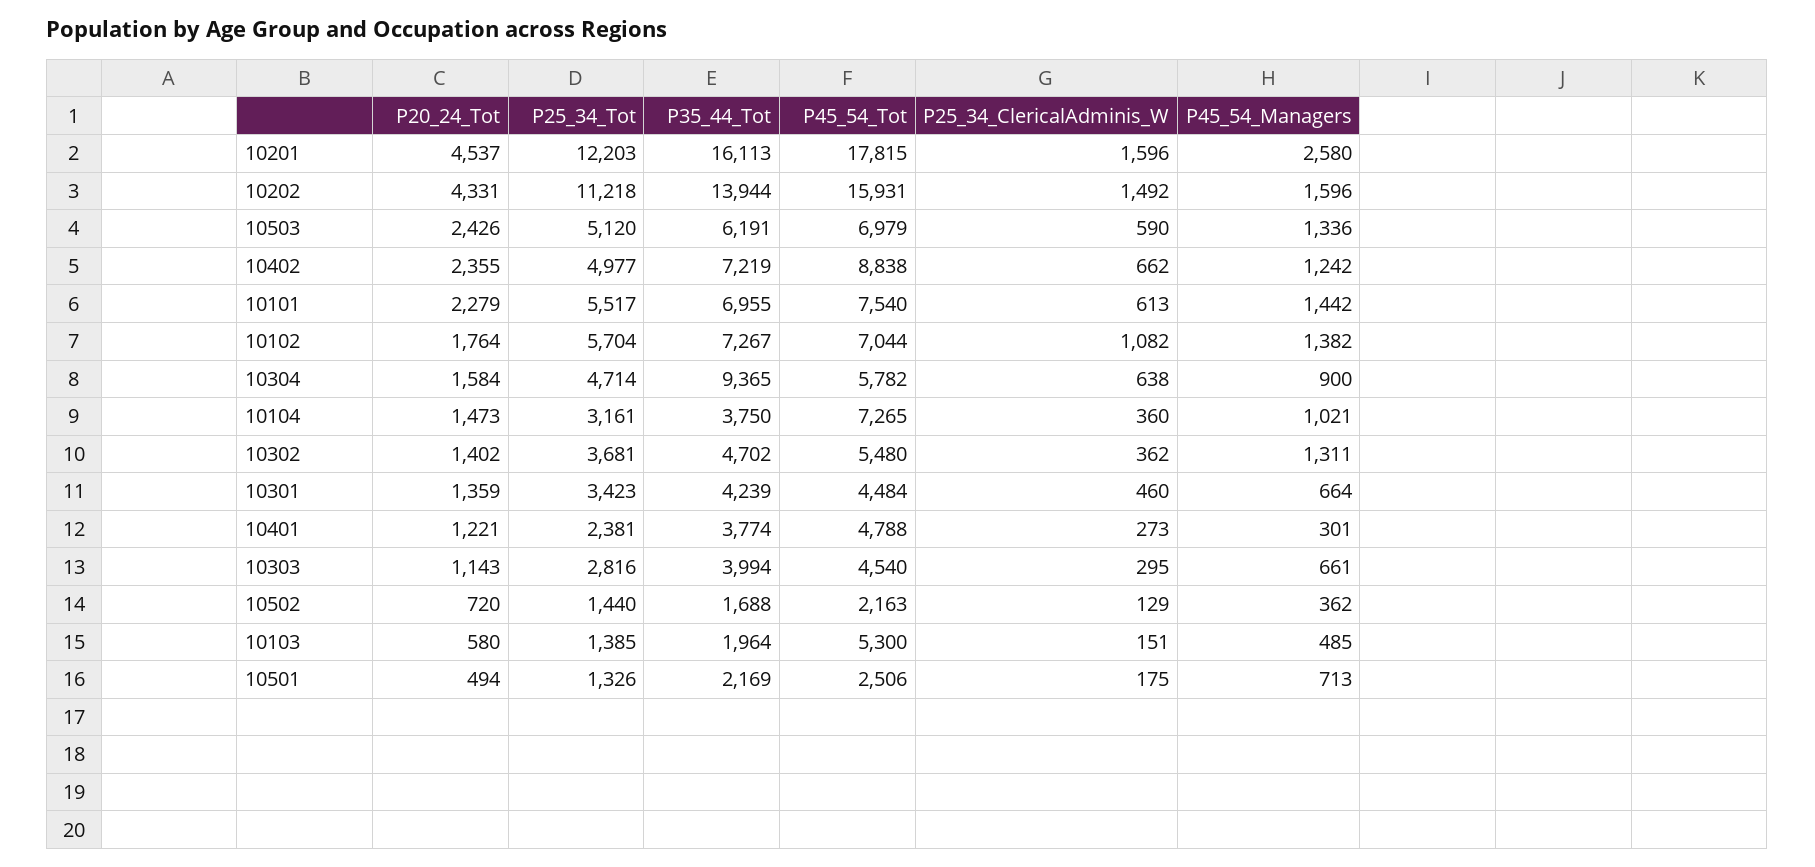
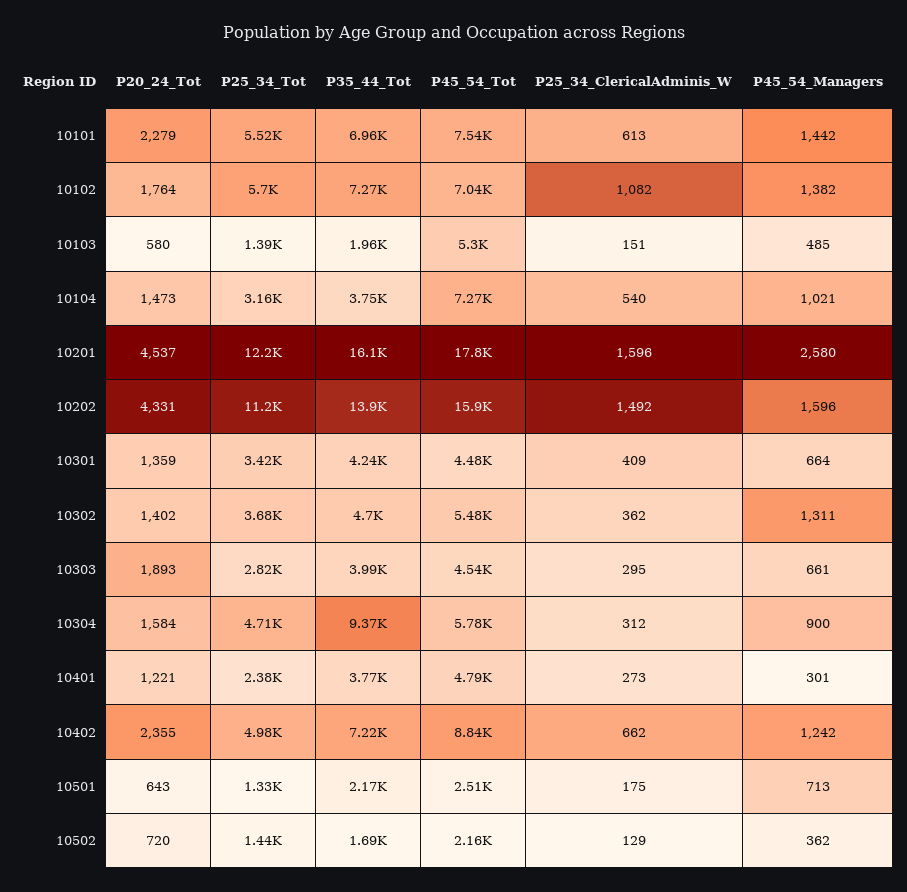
P20_24_Tot, 10503: 2426 -> none
P25_34_Tot, 10503: 5120 -> none
P35_44_Tot, 10503: 6191 -> none
P45_54_Tot, 10503: 6979 -> none
P25_34_ClericalAdminis_W, 10503: 590 -> none
P45_54_Managers, 10503: 1336 -> none
P25_34_ClericalAdminis_W, 10304: 638 -> 312
P25_34_ClericalAdminis_W, 10104: 360 -> 540
P25_34_ClericalAdminis_W, 10301: 460 -> 409
P20_24_Tot, 10303: 1143 -> 1893
P20_24_Tot, 10501: 494 -> 643

